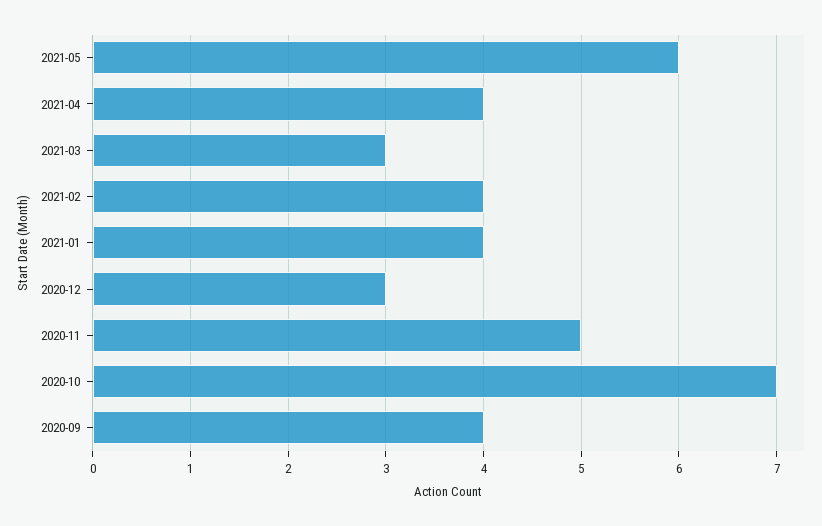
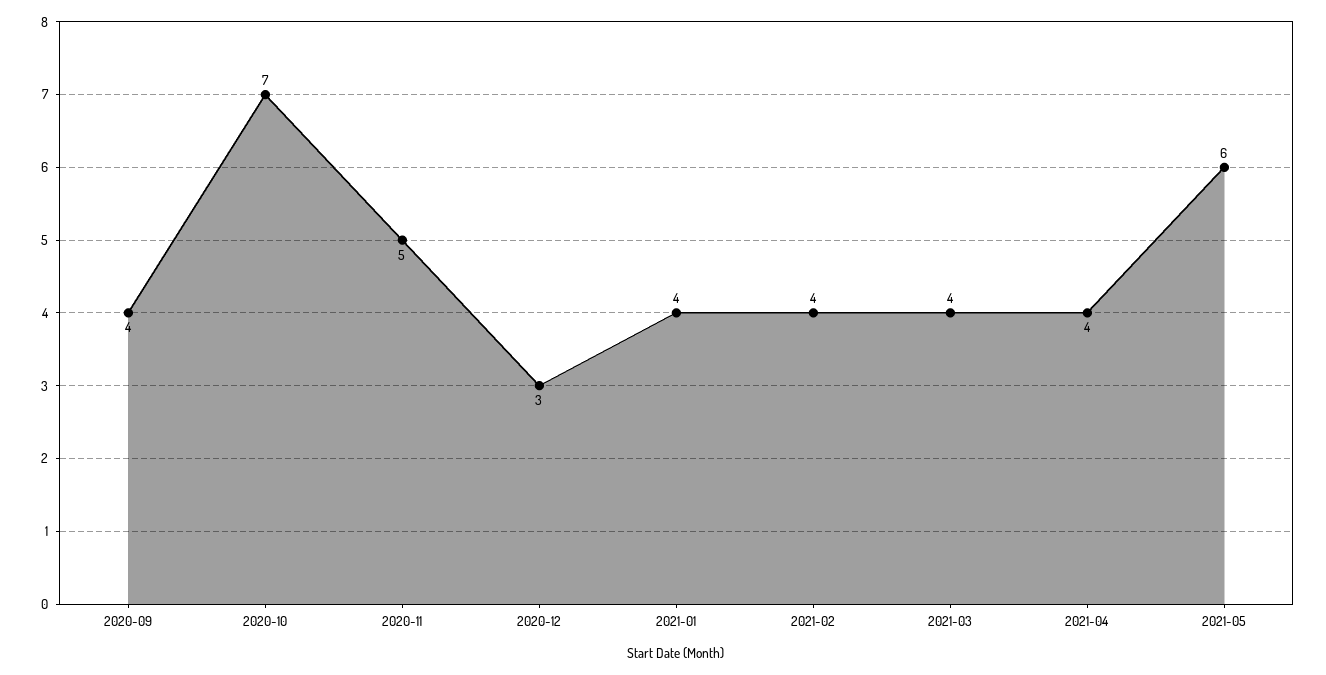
2021-03: 3 -> 4

